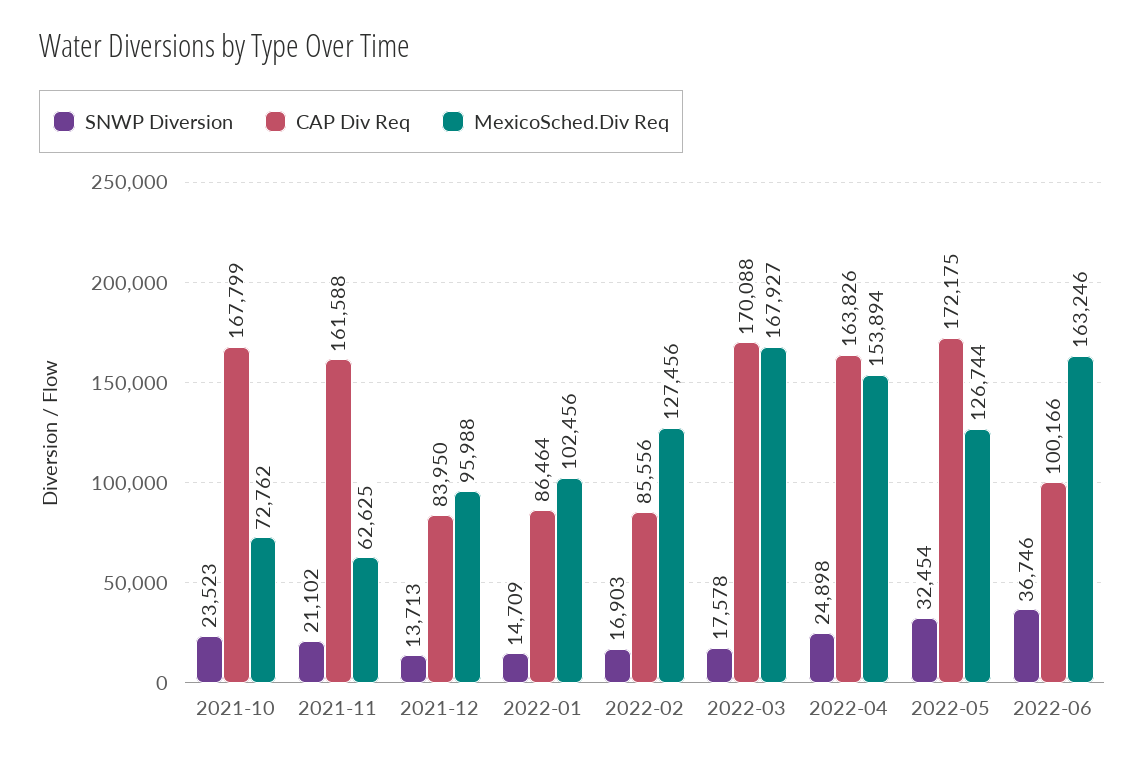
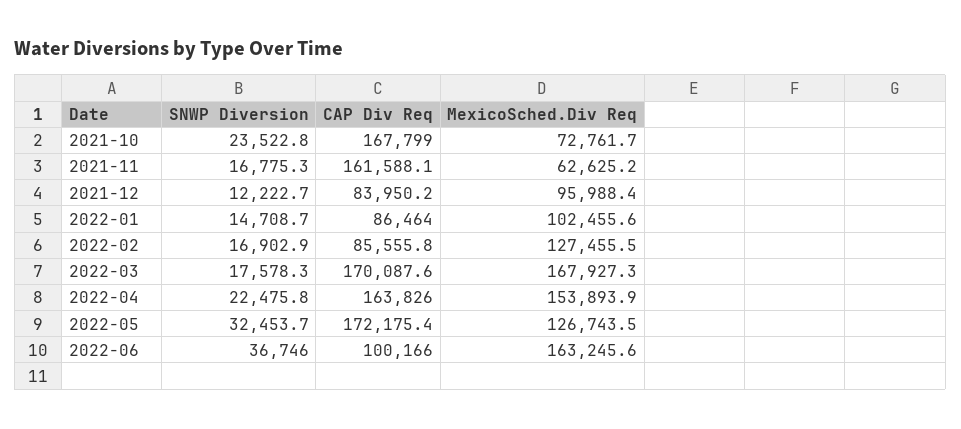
SNWP Diversion, 2021-11: 21102 -> 16775.3
SNWP Diversion, 2021-12: 13713 -> 12222.7
SNWP Diversion, 2022-04: 24898 -> 22475.8

